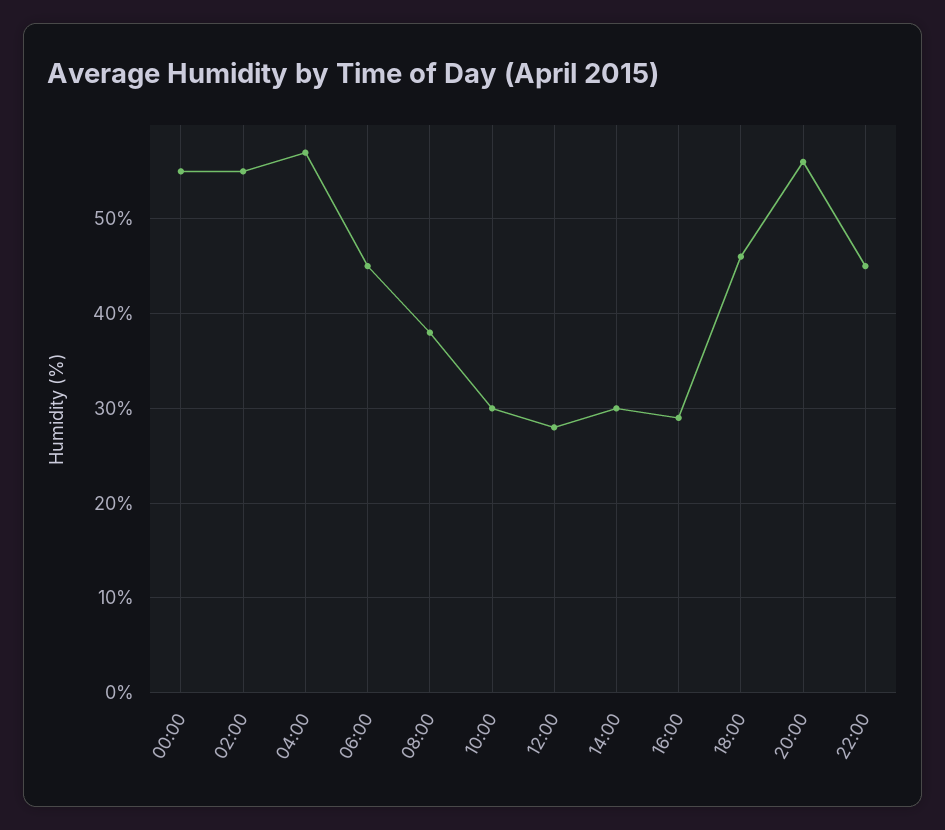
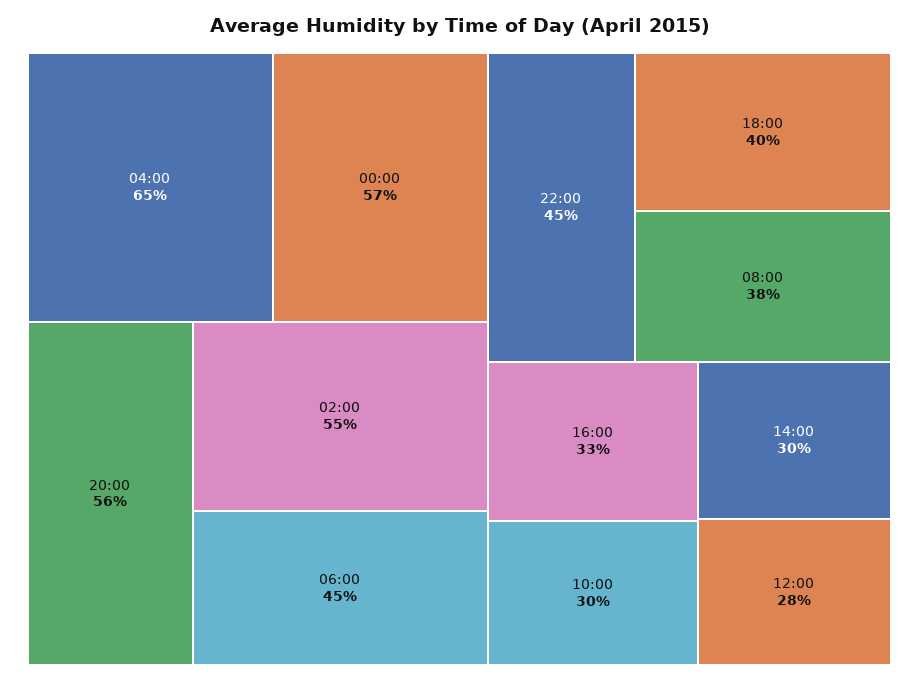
00:00: 55 -> 57
04:00: 57 -> 65
16:00: 29 -> 33
18:00: 46 -> 40

